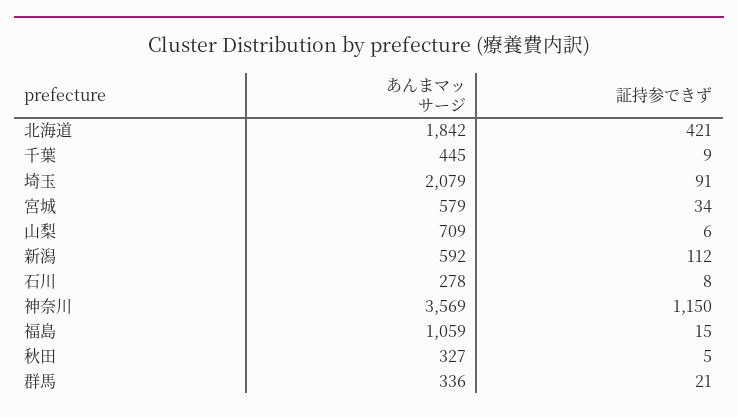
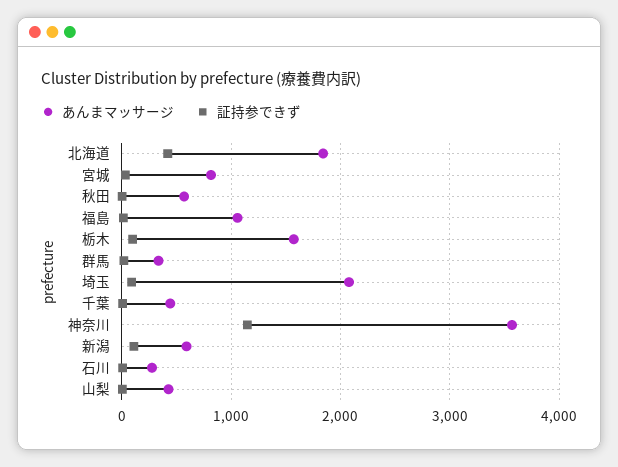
あんまマッサージ, 宮城: 579 -> 800
あんまマッサージ, 山梨: 709 -> 400
あんまマッサージ, 秋田: 327 -> 600
あんまマッサージ, 栃木: none -> 1600
証持参できず, 栃木: none -> 100

